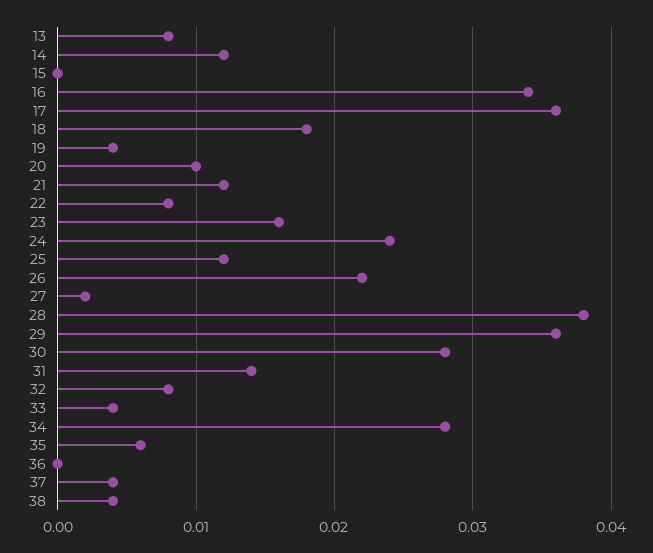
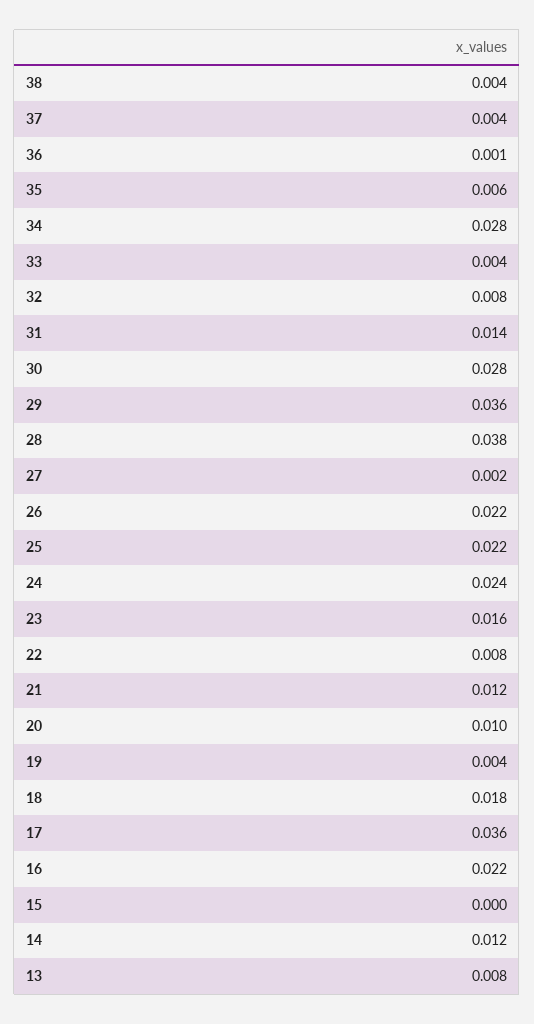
16: 0.034 -> 0.022
25: 0.012 -> 0.022
36: 0 -> 0.001

